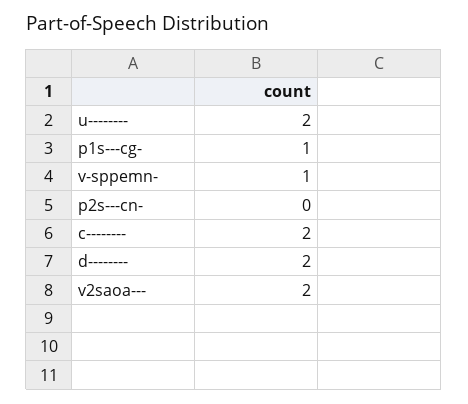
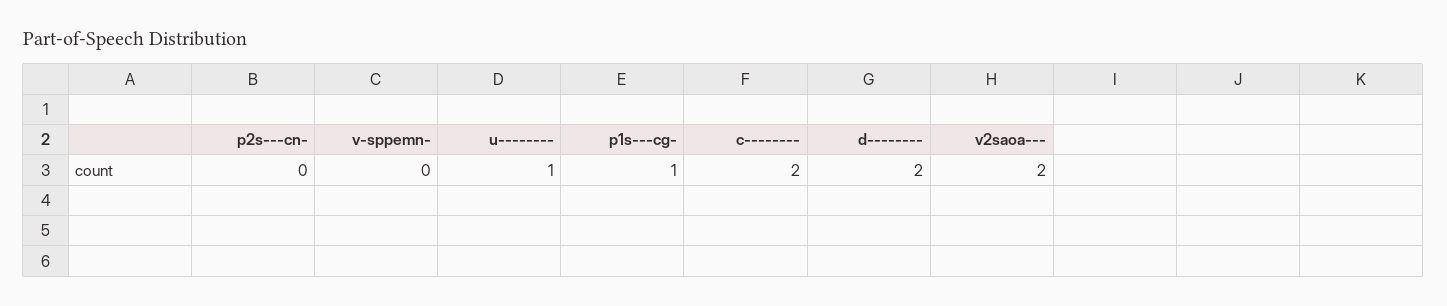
u--------: 2 -> 1
v-sppemn-: 1 -> 0

